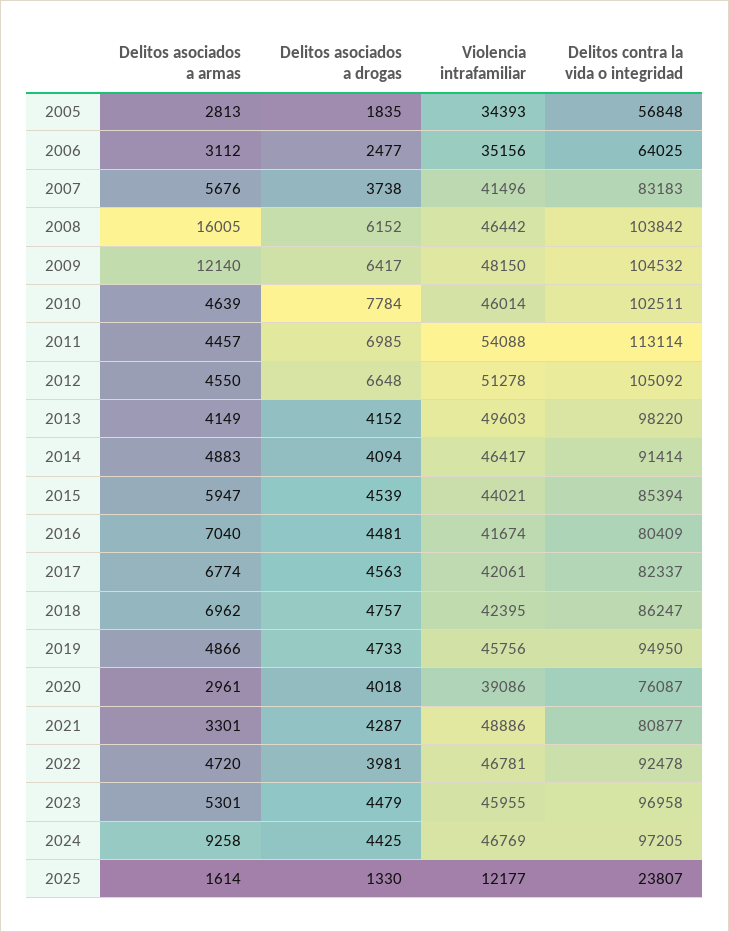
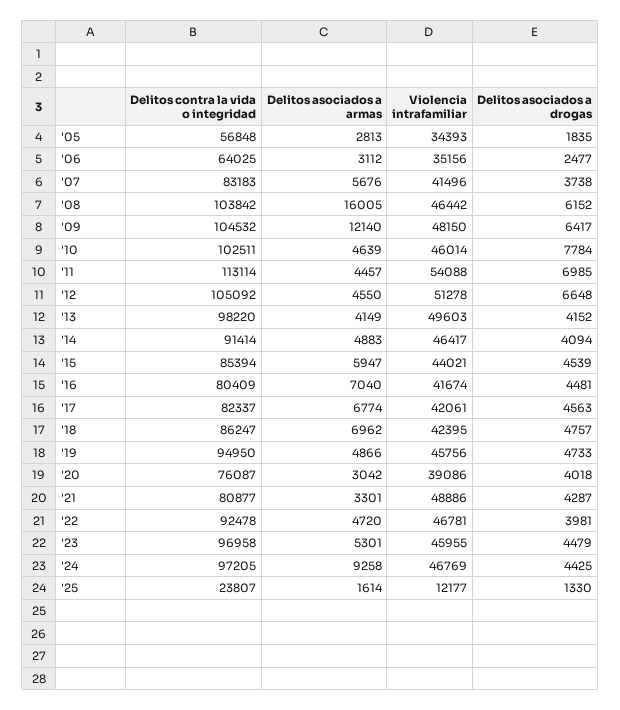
Delitos asociados a armas, 2020: 2961 -> 3042

